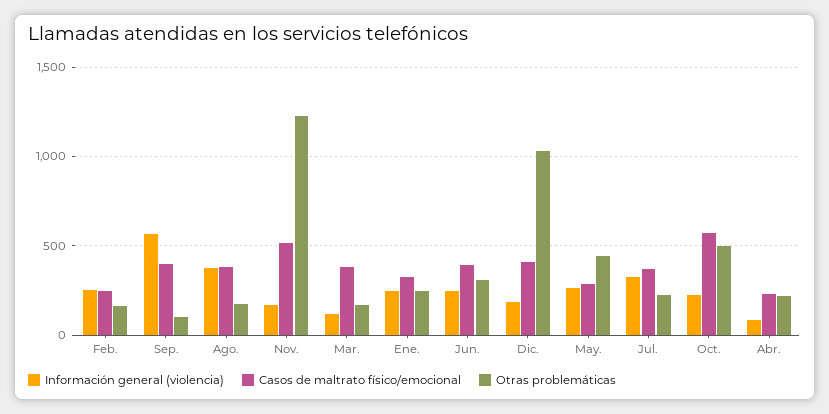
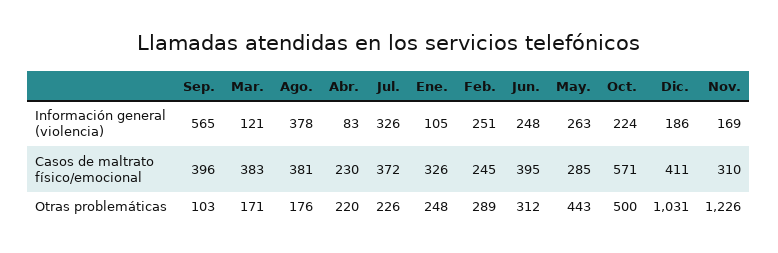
Otras problemáticas, Feb.: 150 -> 289
Casos de maltrato físico/emocional, Nov.: 500 -> 310
Información general (violencia), Ene.: 250 -> 105

